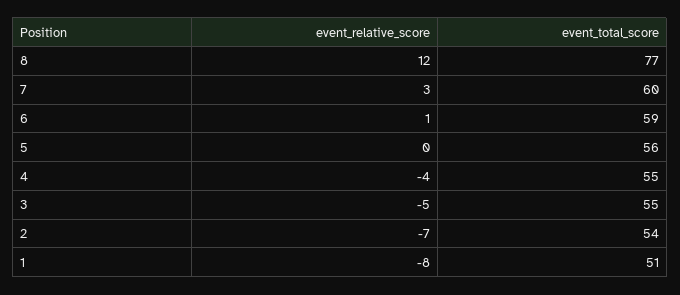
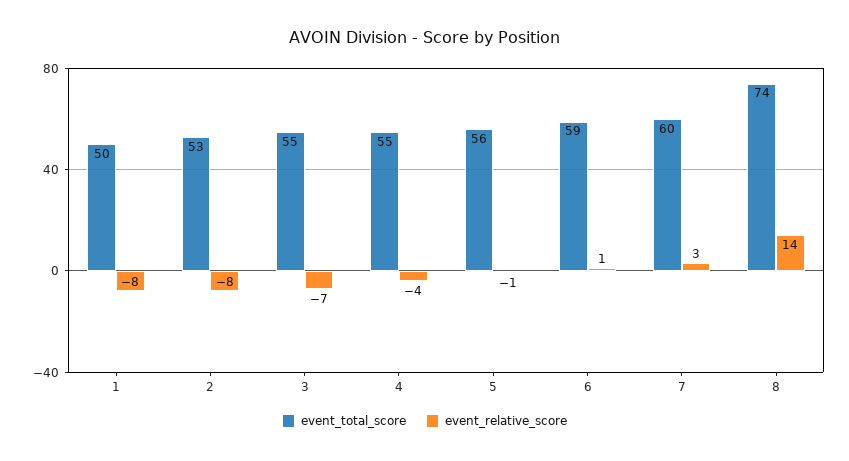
event_relative_score, 8: 12 -> 14
event_total_score, 8: 77 -> 74
event_relative_score, 5: 0 -> -1
event_relative_score, 3: -5 -> -7
event_relative_score, 2: -7 -> -8
event_total_score, 2: 54 -> 53
event_total_score, 1: 51 -> 50

